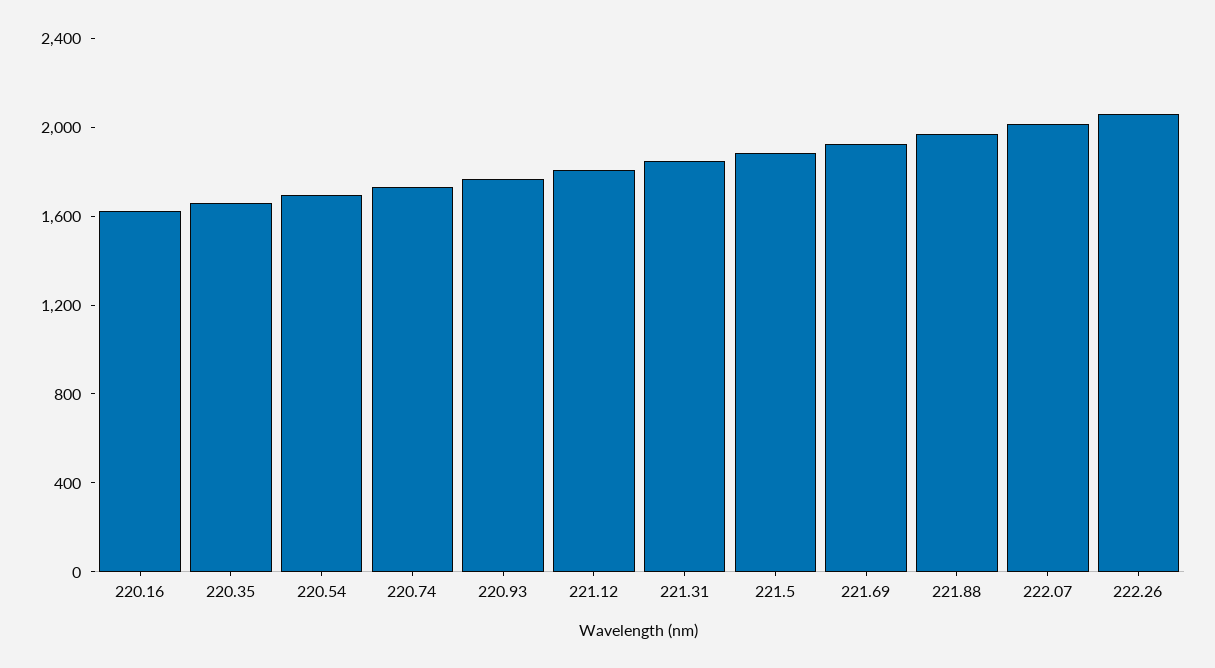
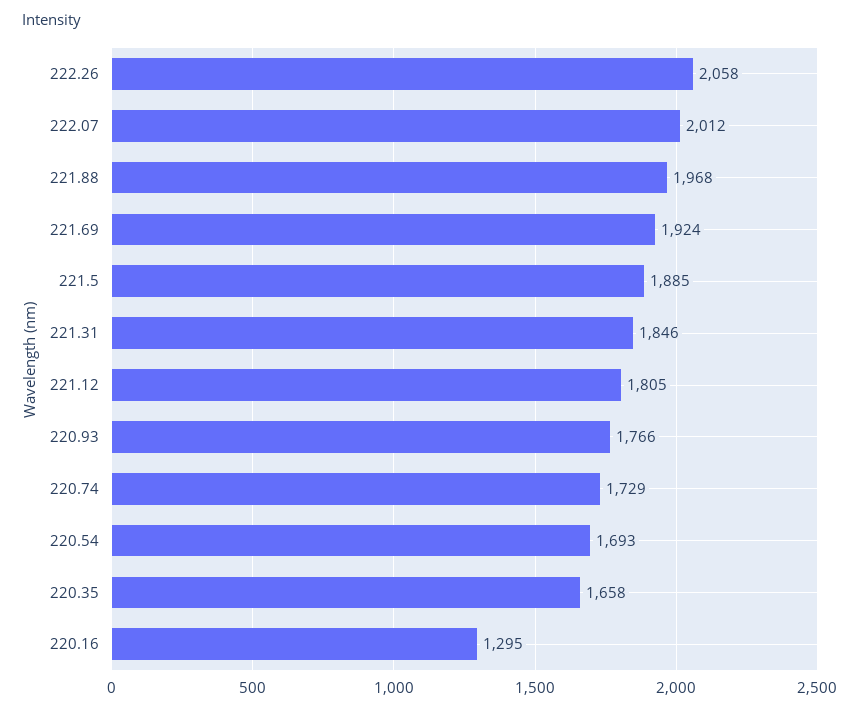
220.16: 1600 -> 1295

